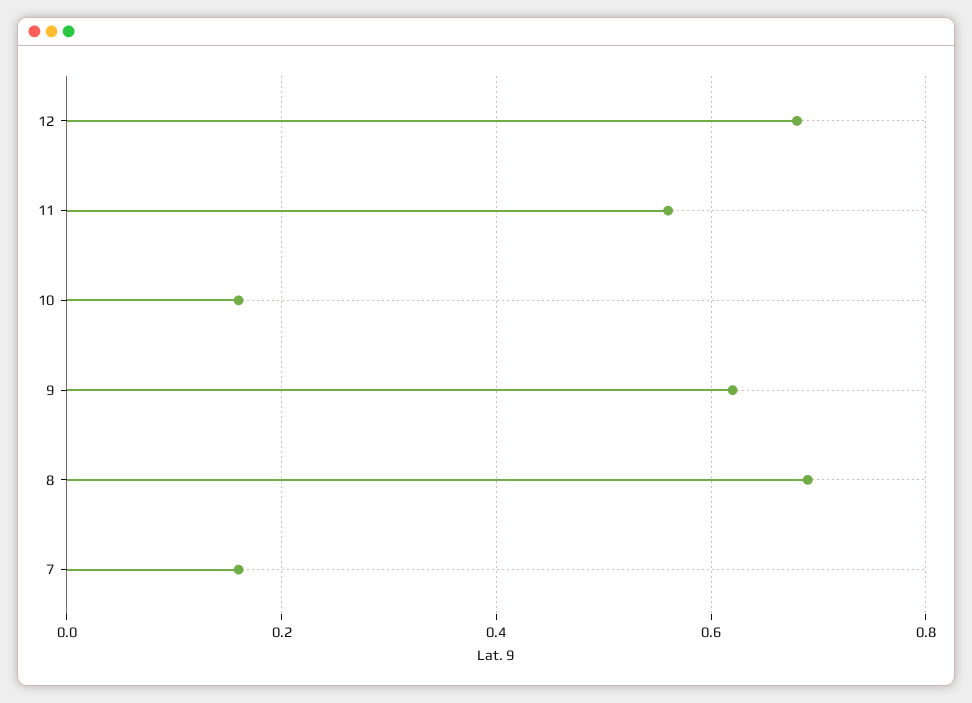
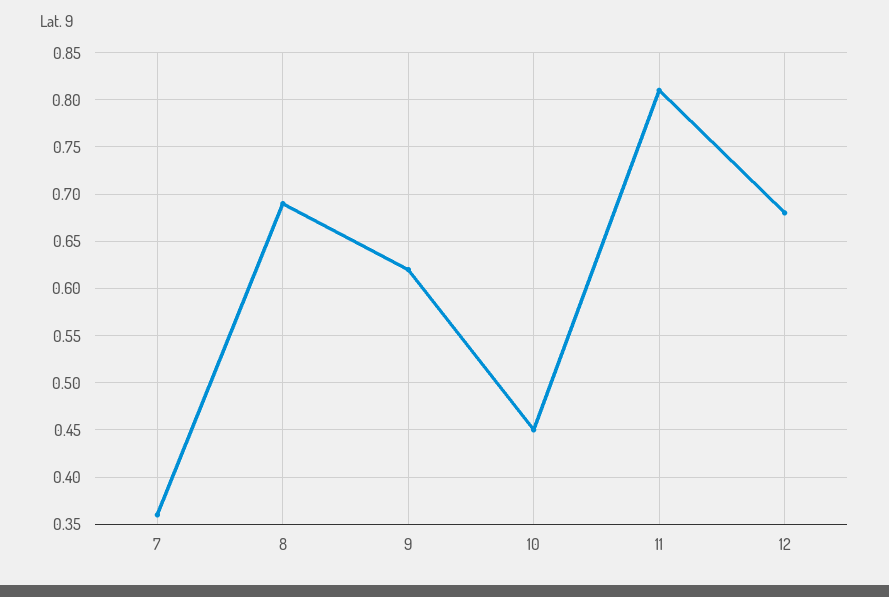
11: 0.55 -> 0.81
10: 0.15 -> 0.45
7: 0.15 -> 0.36

